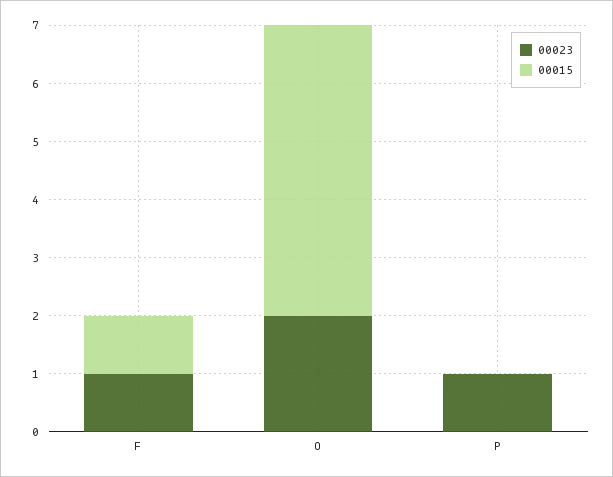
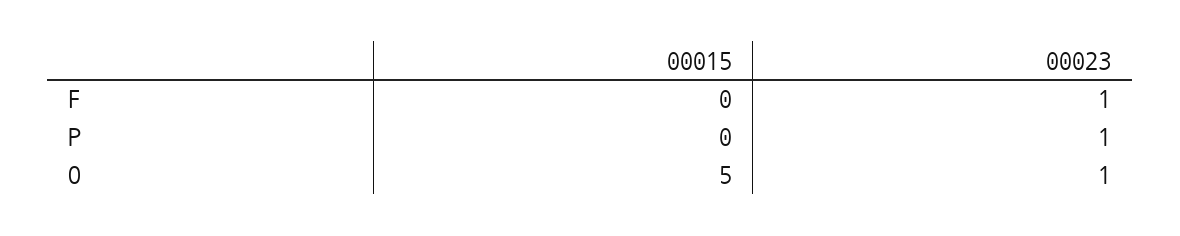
00015, F: 1 -> 0
00023, O: 2 -> 1

